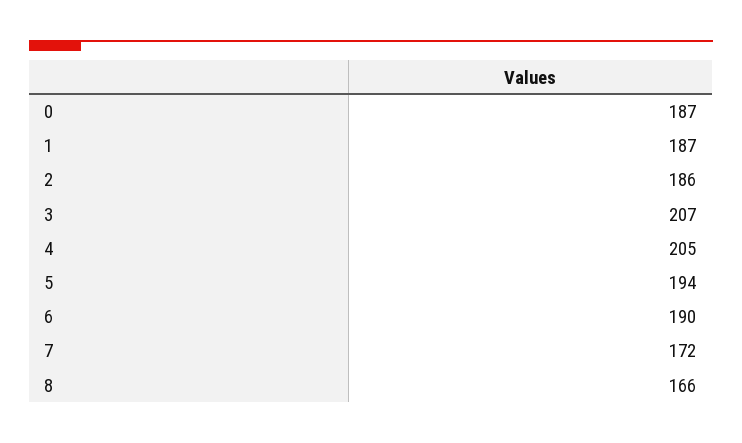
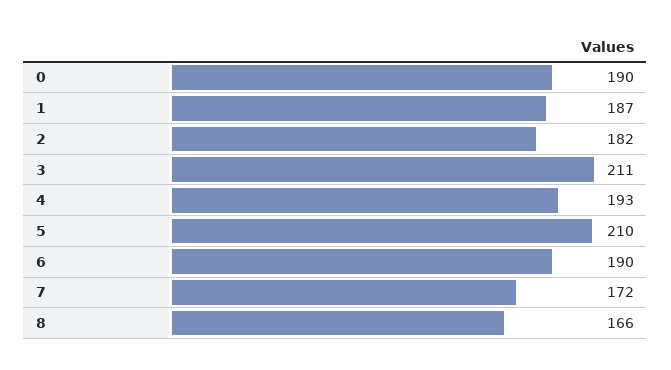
0: 187 -> 190
2: 186 -> 182
3: 207 -> 211
4: 205 -> 193
5: 194 -> 210

